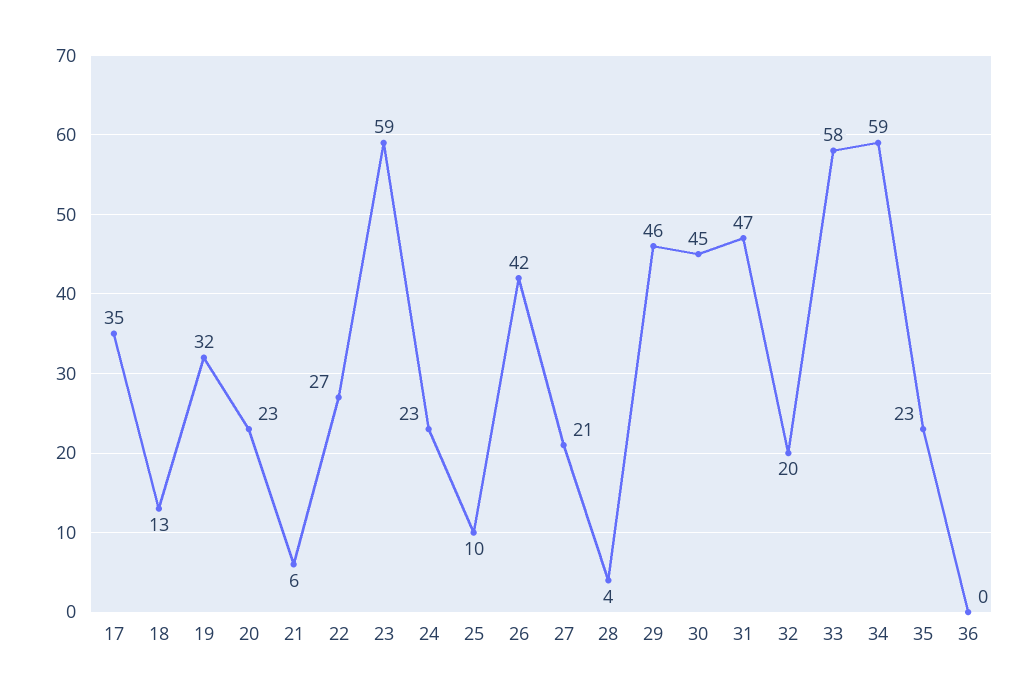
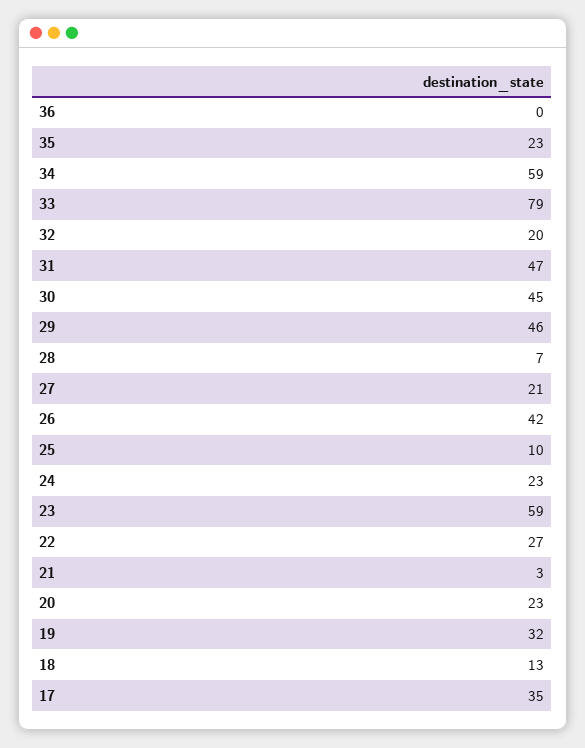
21: 6 -> 3
28: 4 -> 7
33: 58 -> 79

